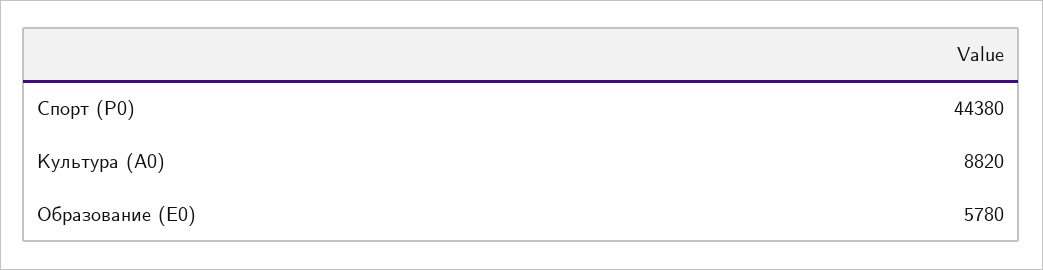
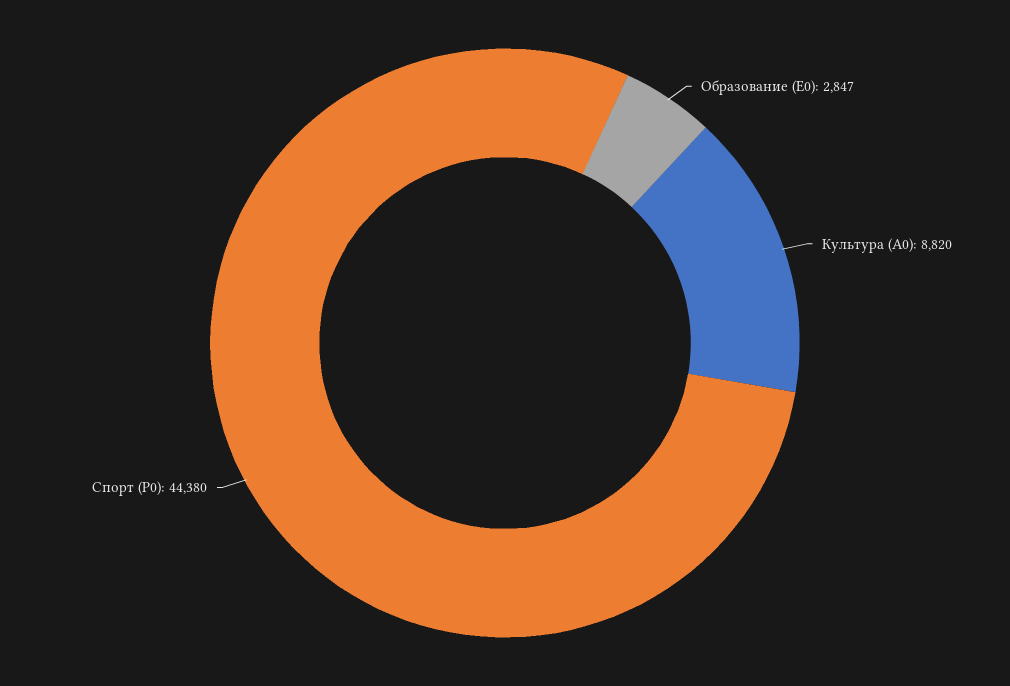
Образование (E0): 5780 -> 2847

